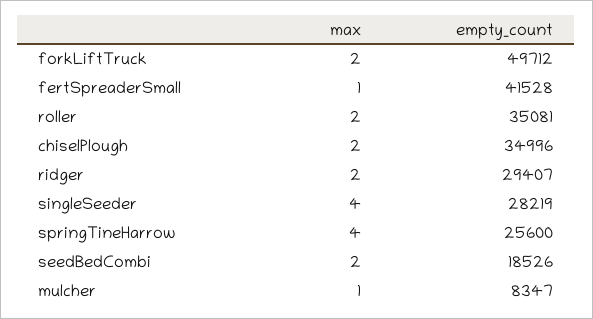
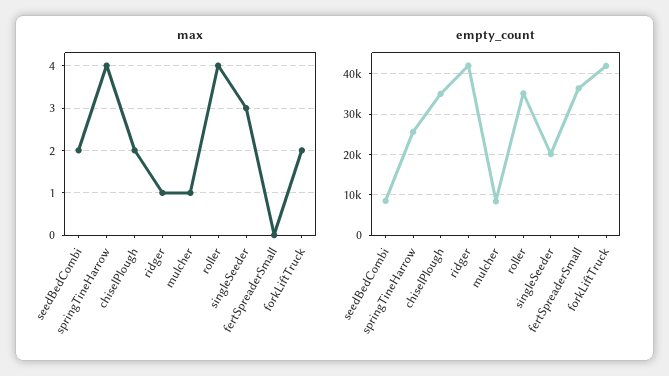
empty_count, forkLiftTruck: 49712 -> 42000
max, fertSpreaderSmall: 1 -> 0
empty_count, fertSpreaderSmall: 41528 -> 36000
max, roller: 2 -> 4
max, ridger: 2 -> 1
empty_count, ridger: 29407 -> 42000
max, singleSeeder: 4 -> 3
empty_count, singleSeeder: 28219 -> 20000
empty_count, seedBedCombi: 18526 -> 8000

